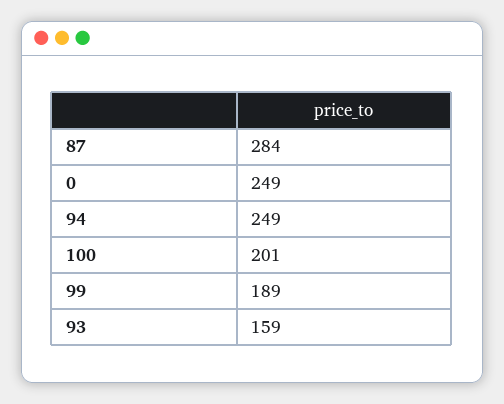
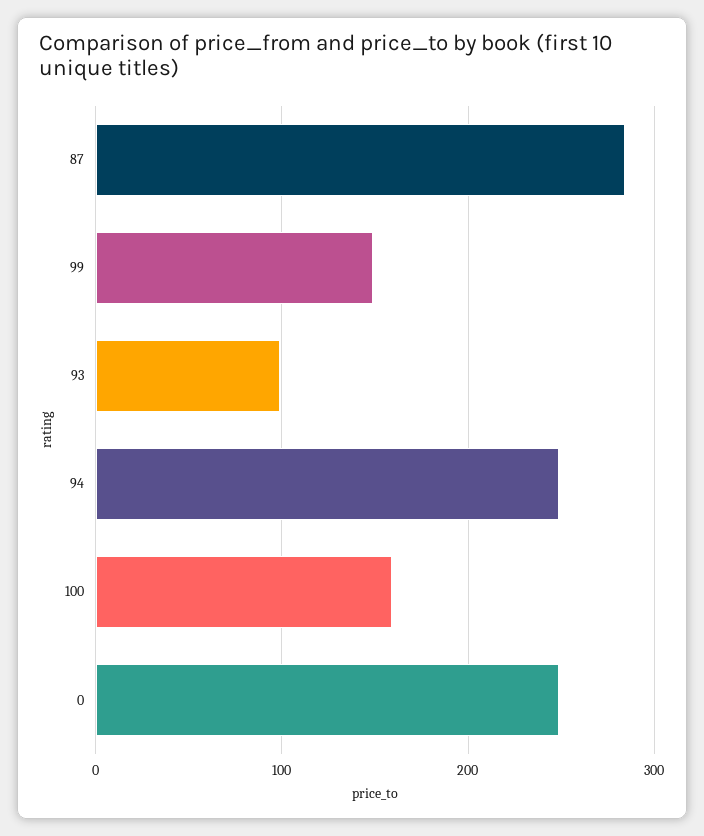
100: 201 -> 160
99: 189 -> 150
93: 159 -> 100

